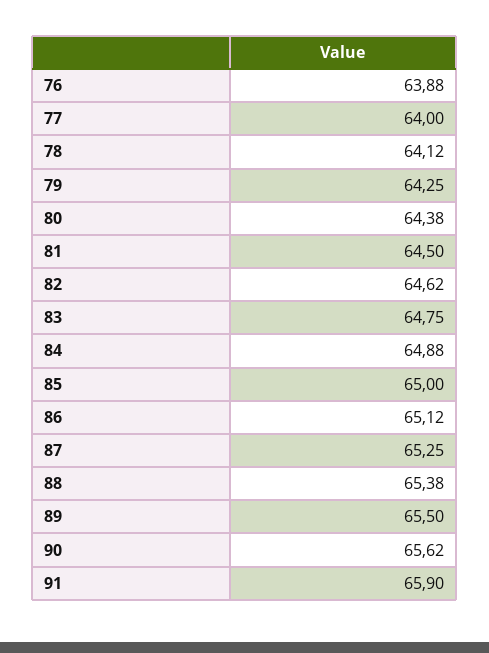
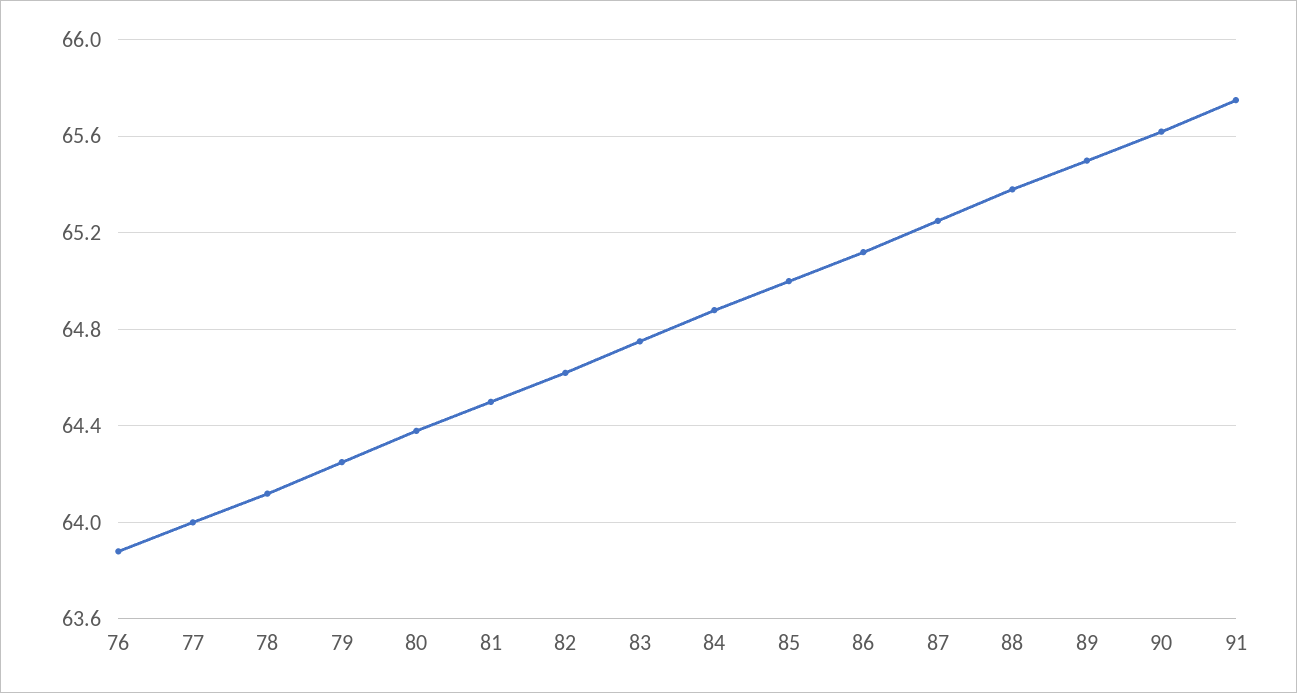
91: 65.9 -> 65.75

